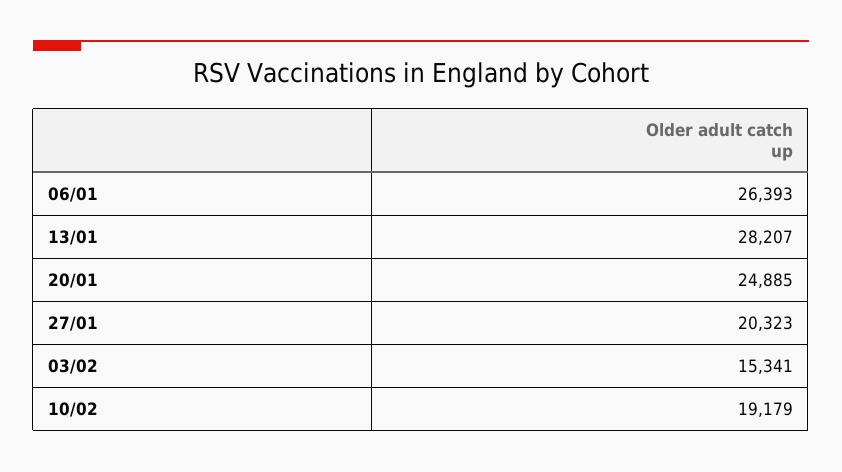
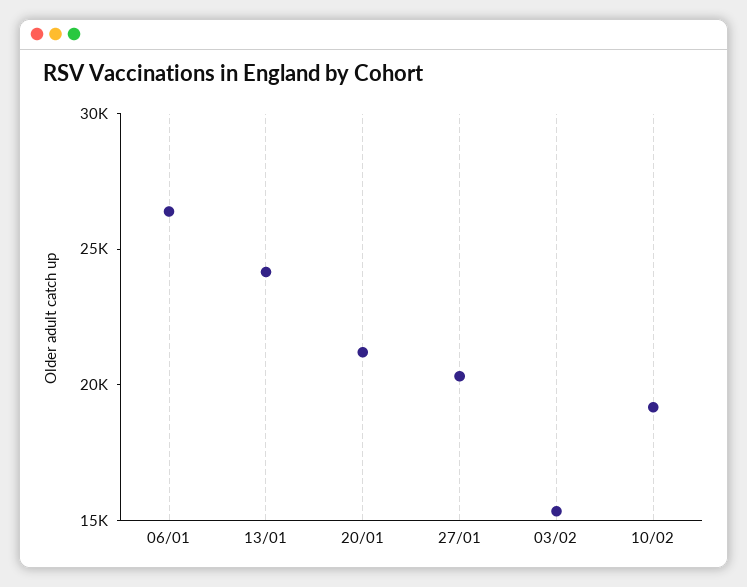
13/01: 28207 -> 24000
20/01: 24885 -> 21000

